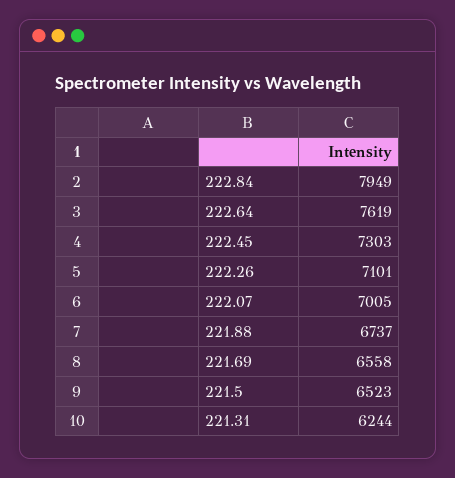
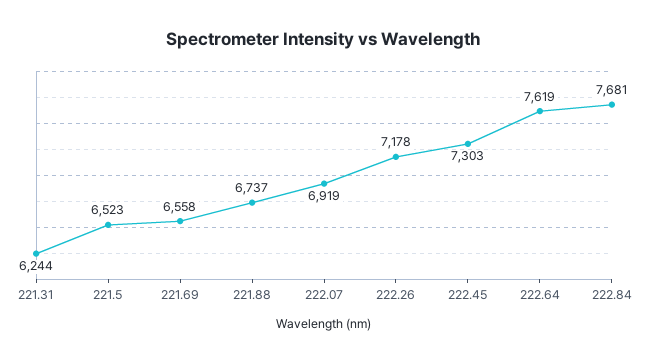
222.84: 7949 -> 7681
222.26: 7101 -> 7178
222.07: 7005 -> 6919

